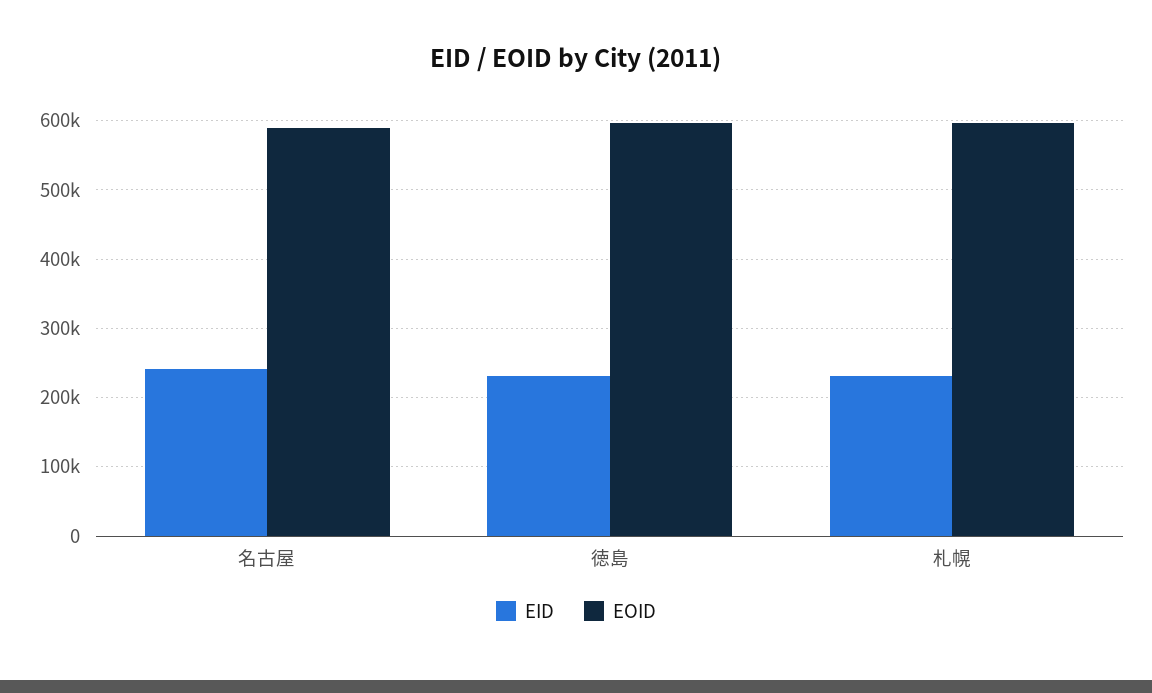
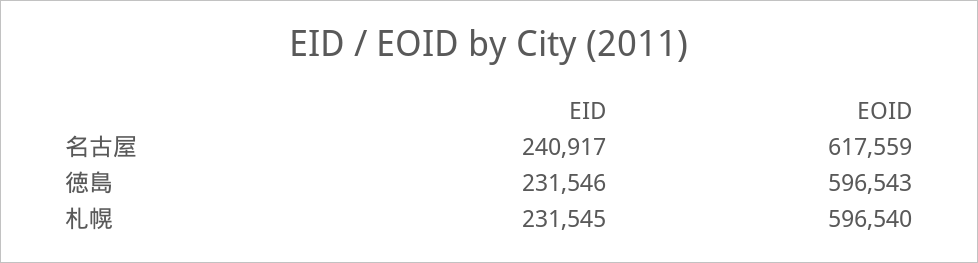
EOID, 名古屋: 590000 -> 617559

